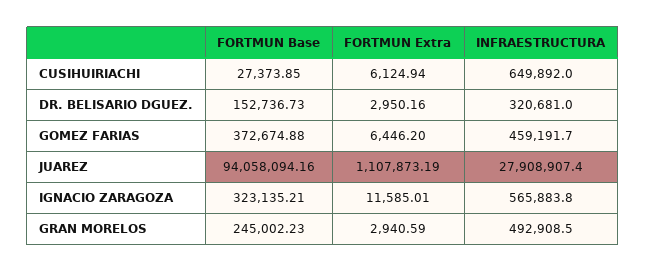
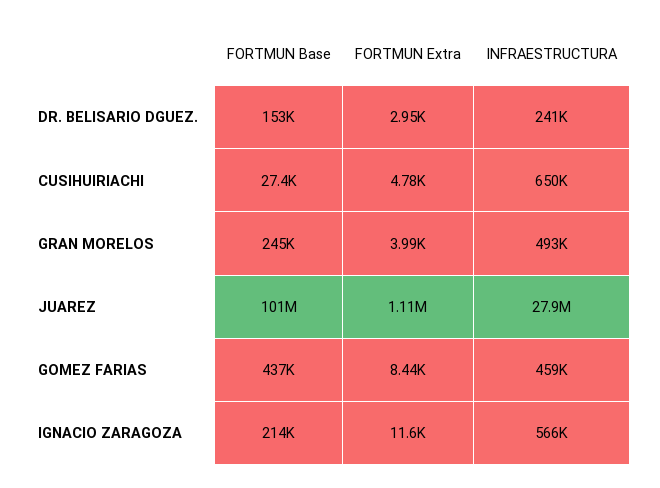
FORTMUN Extra, CUSIHUIRIACHI: 6124.94 -> 4780
INFRAESTRUCTURA, DR. BELISARIO DGUEZ.: 320681 -> 241000
FORTMUN Base, GOMEZ FARIAS: 372674.88 -> 437000
FORTMUN Extra, GOMEZ FARIAS: 6446.2 -> 8440
FORTMUN Base, JUAREZ: 94058094.16 -> 101000000
FORTMUN Base, IGNACIO ZARAGOZA: 323135.21 -> 214000
FORTMUN Extra, GRAN MORELOS: 2940.59 -> 3990

